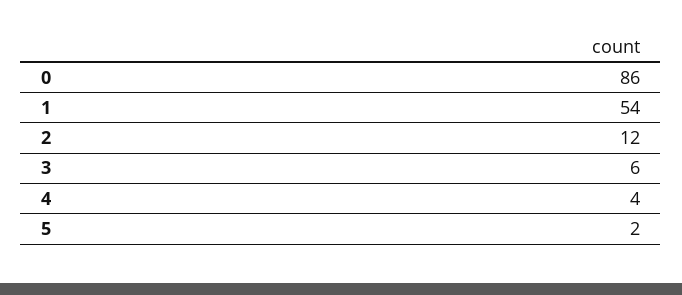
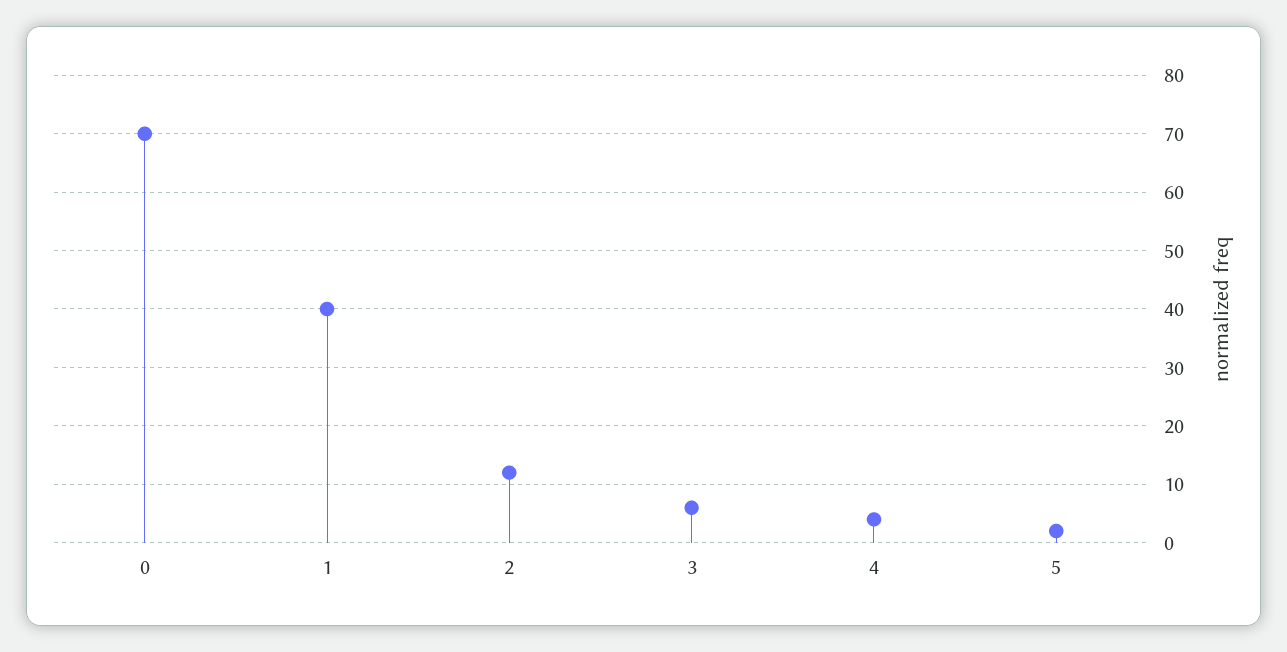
0: 86 -> 70
1: 54 -> 40

